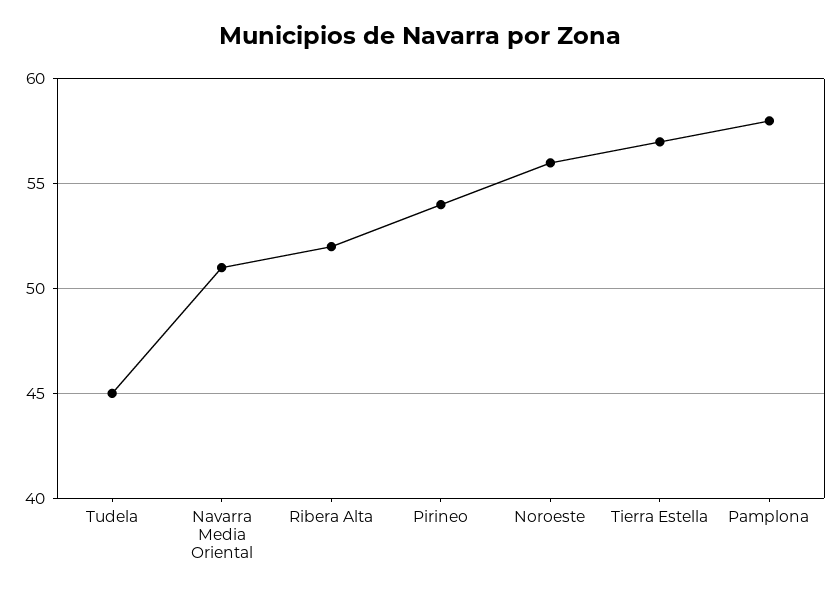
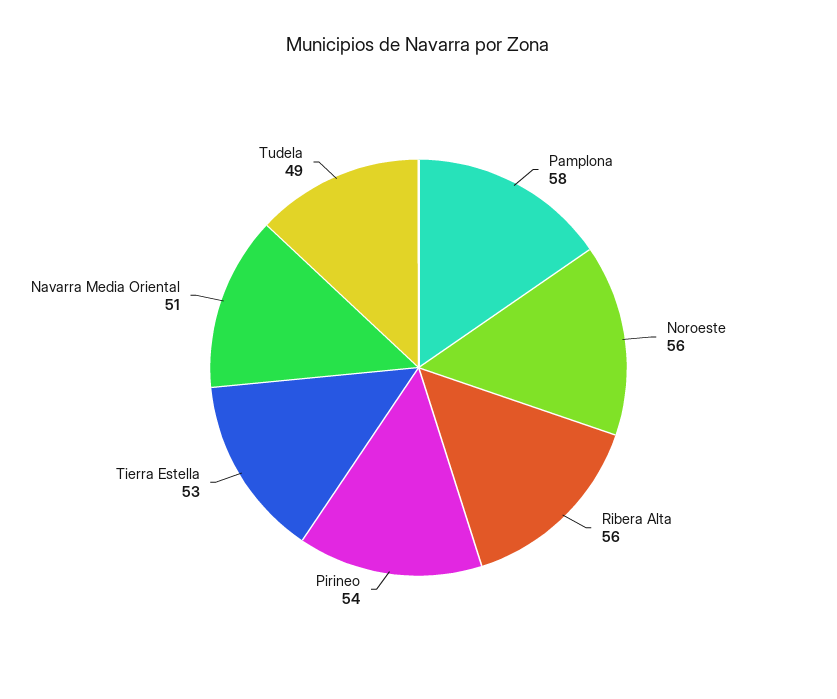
Tudela: 45 -> 49
Ribera Alta: 52 -> 56
Tierra Estella: 57 -> 53

